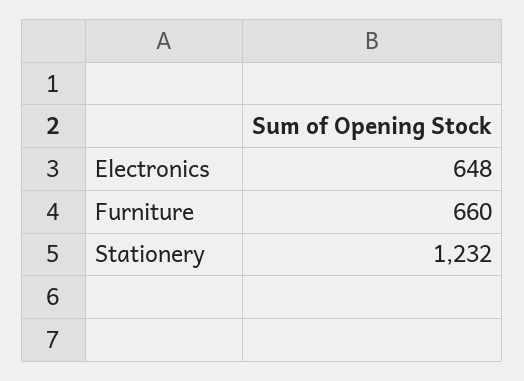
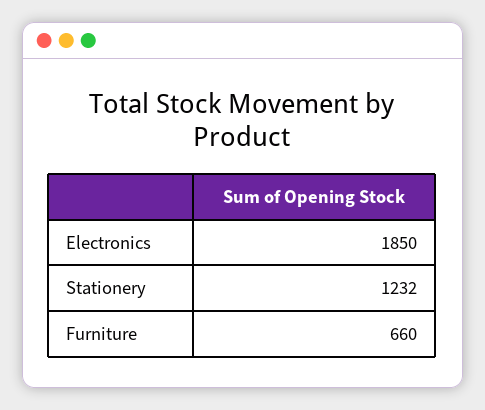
Electronics: 648 -> 1850

